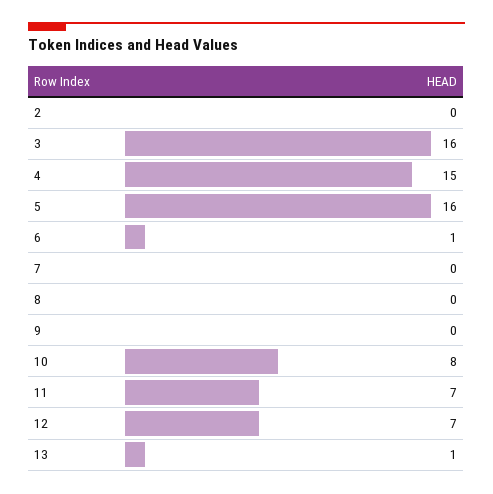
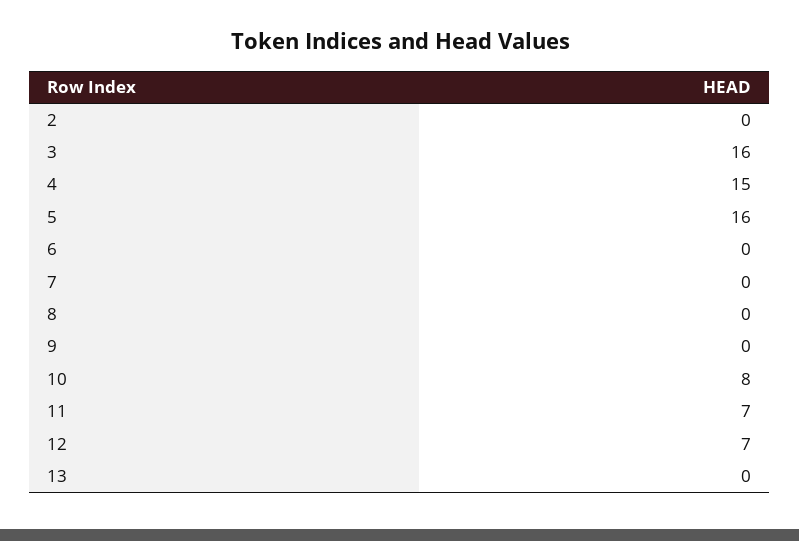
6: 1 -> 0
13: 1 -> 0

